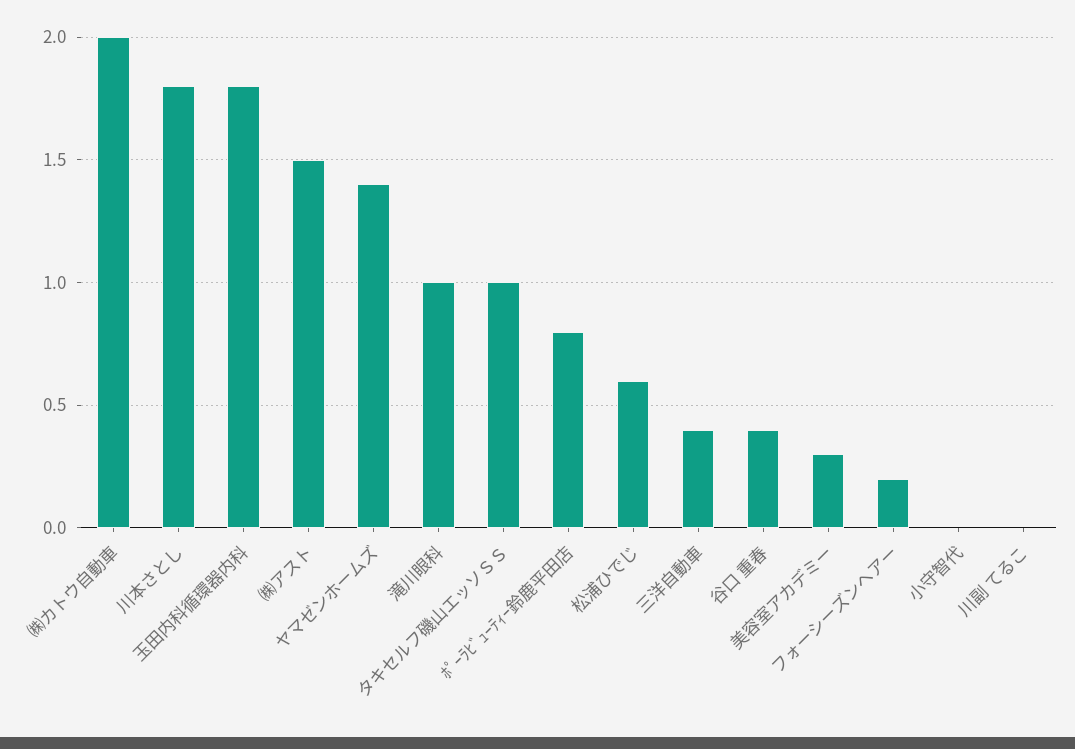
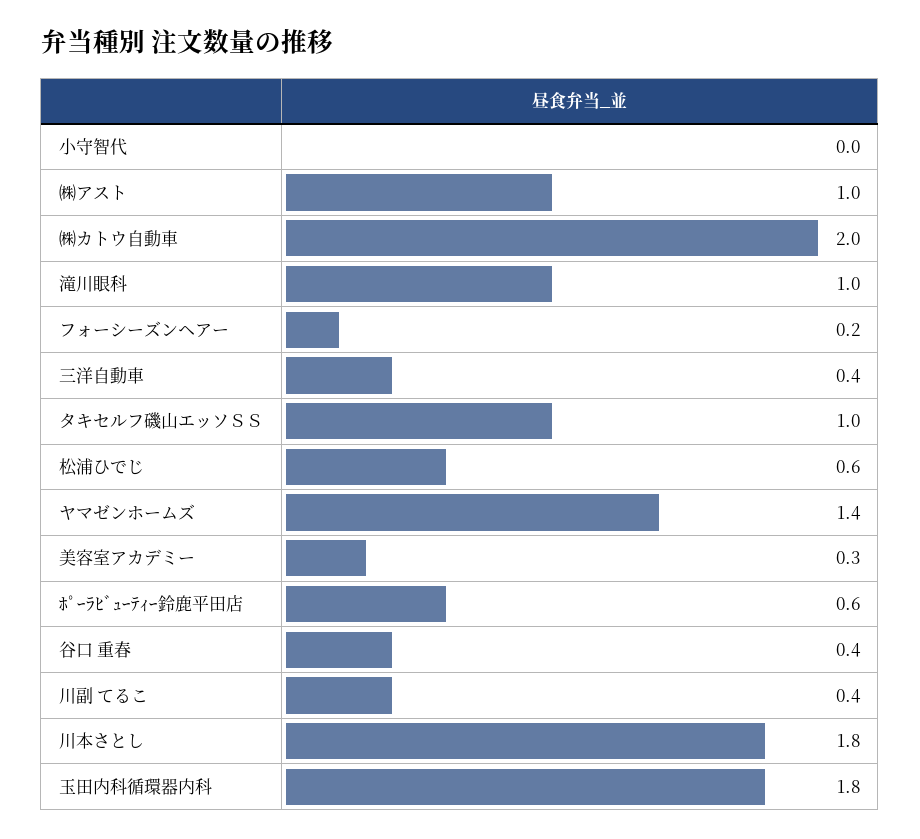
㈱アスト: 1.5 -> 1
ﾎﾟｰﾗﾋﾞｭｰﾃｨｰ鈴鹿平田店: 0.8 -> 0.6
川副 てるこ: 0 -> 0.4

